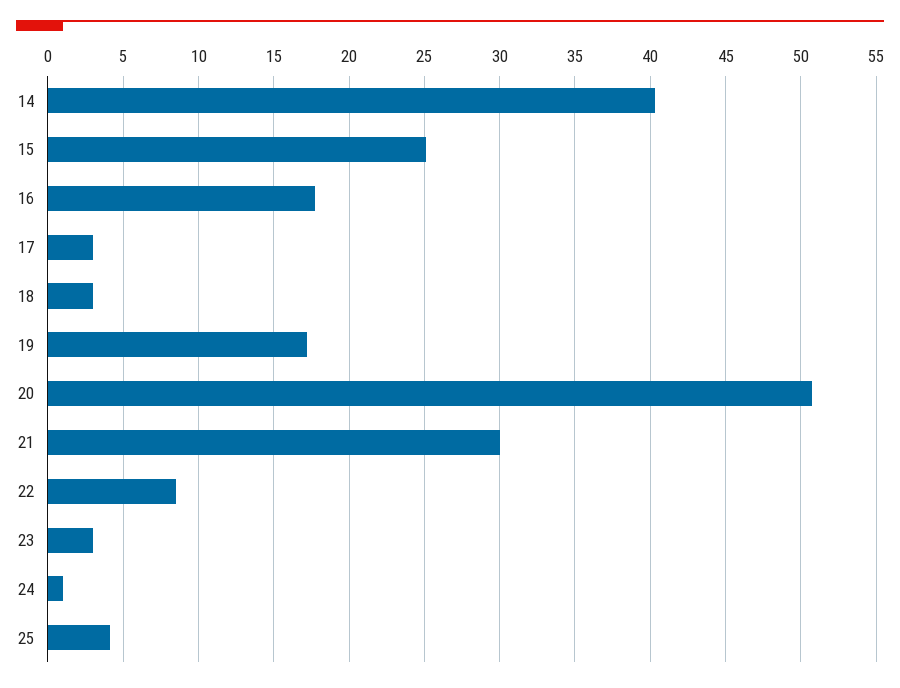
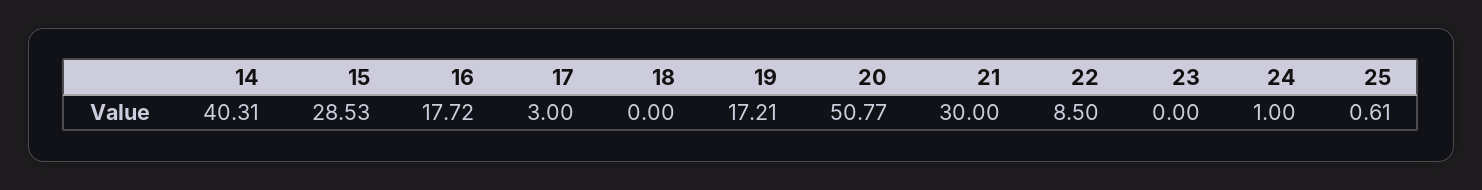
15: 25 -> 28.53
18: 3 -> 0
23: 3 -> 0
25: 4 -> 0.61

